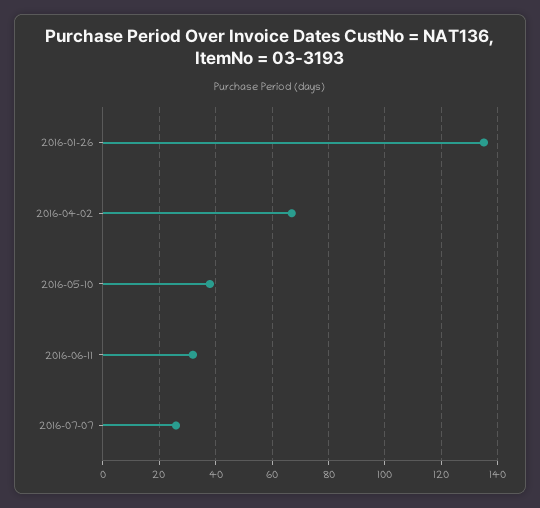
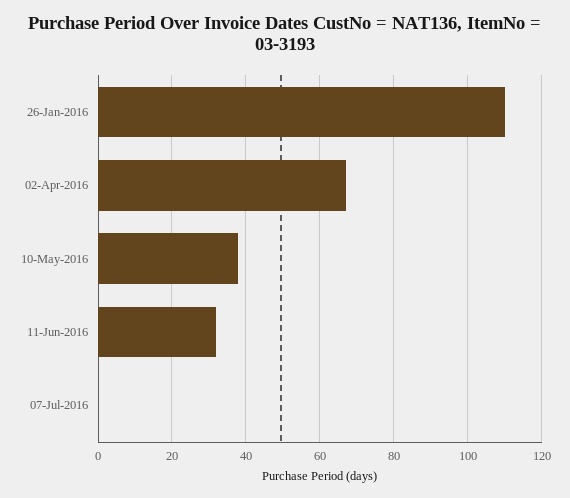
2016-01-26: 135 -> 110
2016-07-07: 25 -> 0

